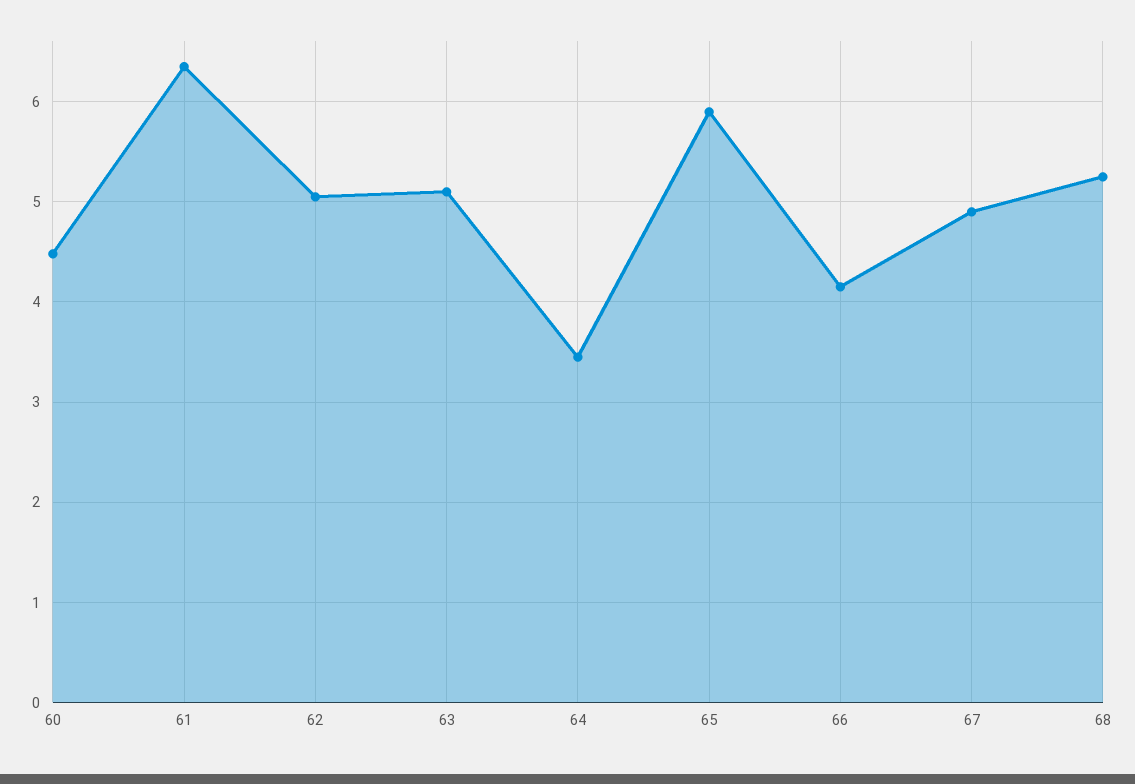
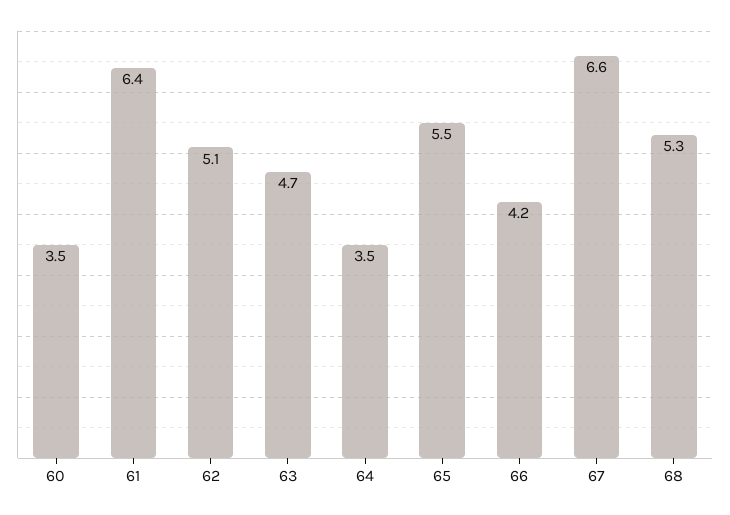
60: 4.5 -> 3.5
63: 5.1 -> 4.7
65: 5.9 -> 5.5
67: 4.9 -> 6.6

